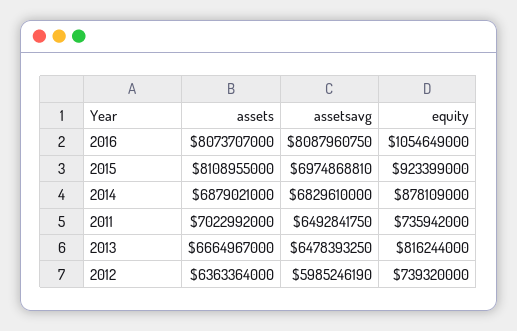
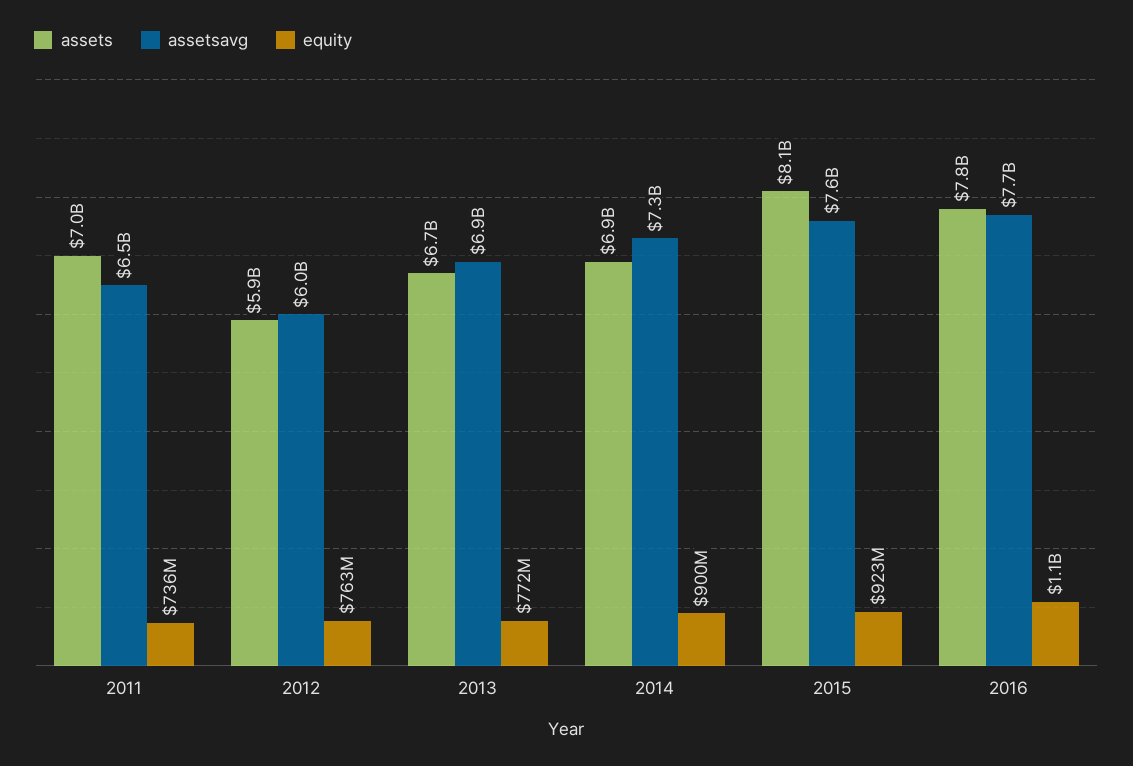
assets, 2016: 8073707000 -> 7800000000
assetsavg, 2016: 8087960750 -> 7700000000
assetsavg, 2015: 6974868810 -> 7600000000
assetsavg, 2014: 6829610000 -> 7300000000
equity, 2014: 878109000 -> 900000000
assetsavg, 2013: 6478393250 -> 6900000000
equity, 2013: 816244000 -> 772000000
assets, 2012: 6363364000 -> 5900000000
equity, 2012: 739320000 -> 763000000

